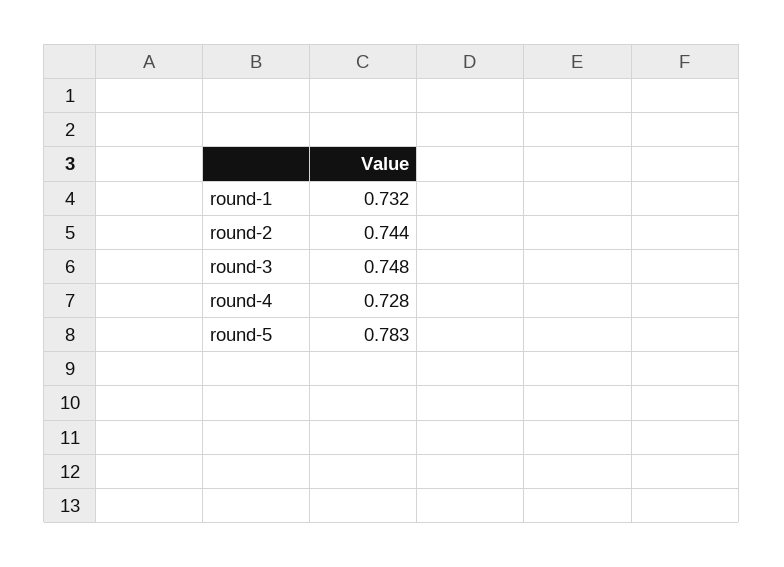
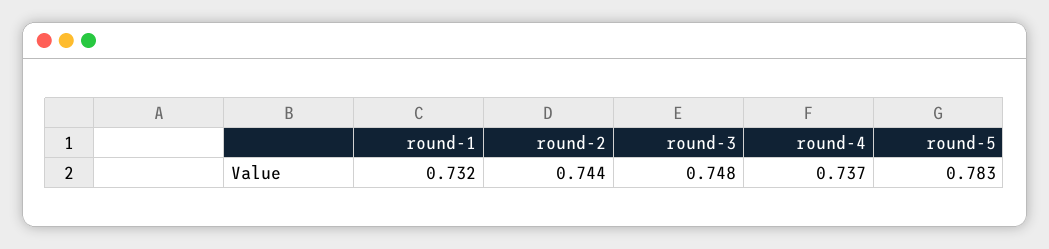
round-4: 0.728 -> 0.737

